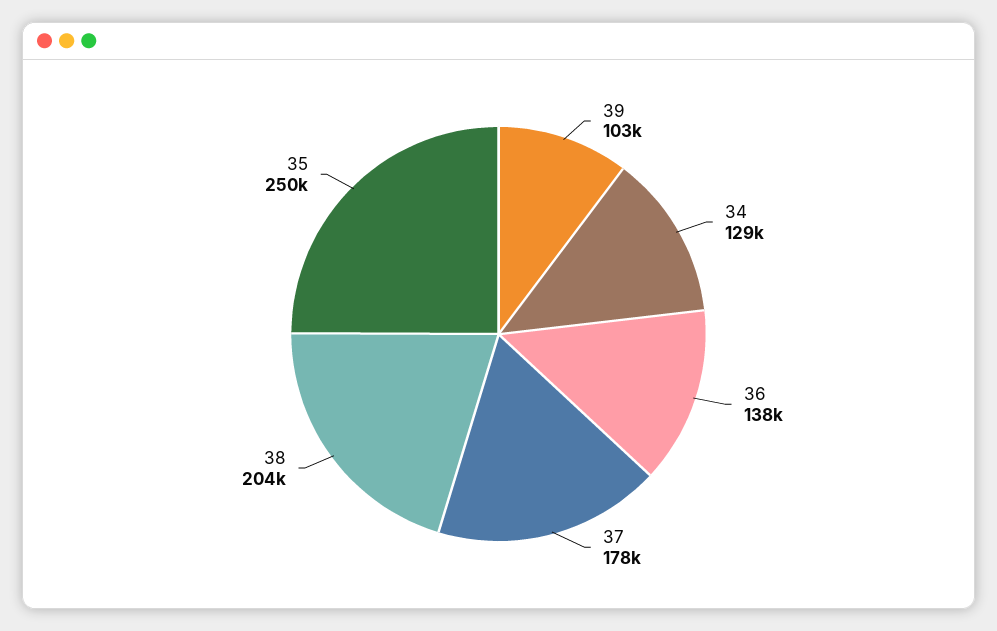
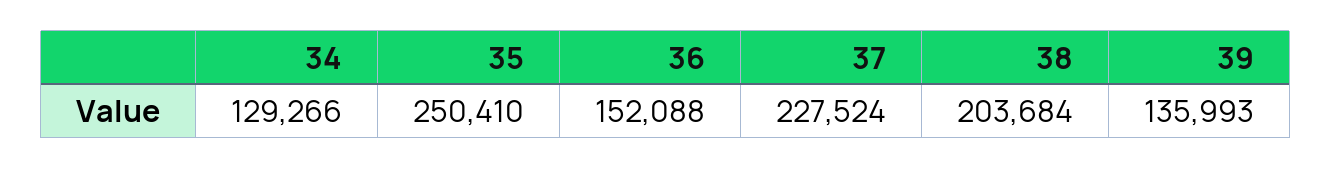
39: 103000 -> 135993
36: 138000 -> 152088
37: 178000 -> 227524

